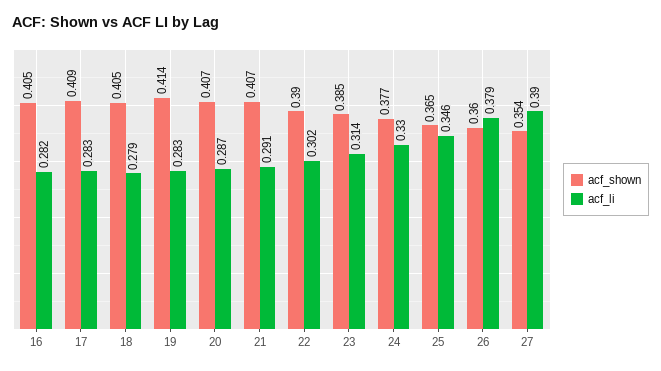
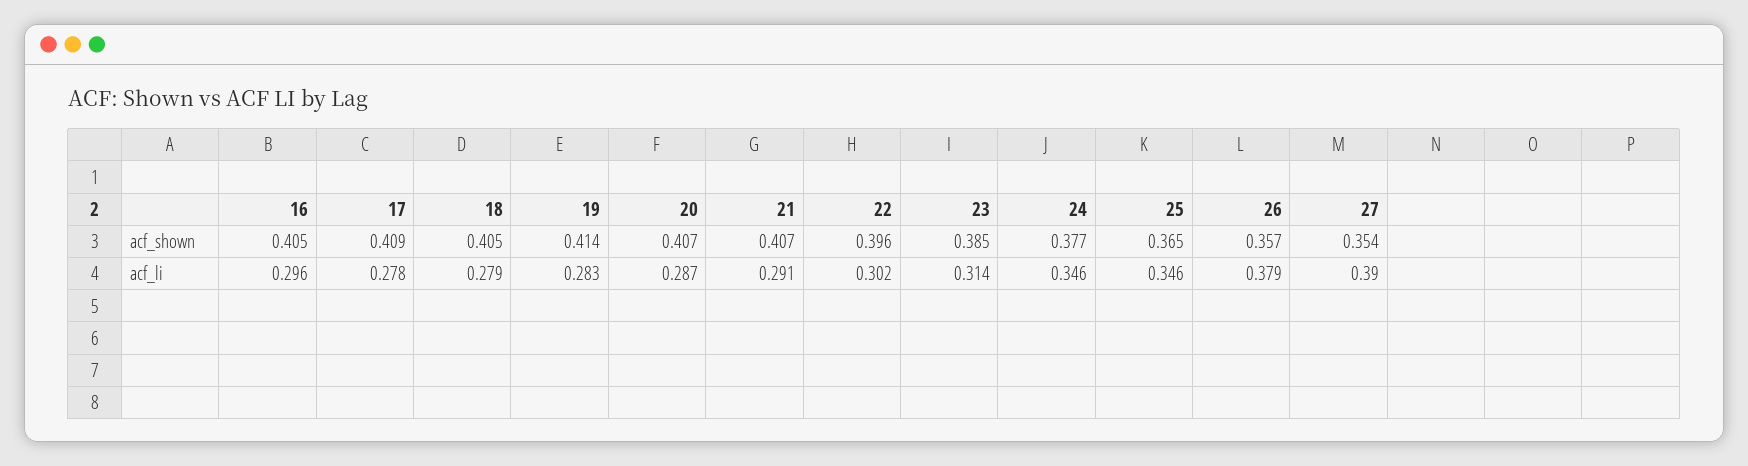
acf_li, 16: 0.282 -> 0.296
acf_li, 17: 0.283 -> 0.278
acf_shown, 22: 0.39 -> 0.396
acf_li, 24: 0.33 -> 0.346
acf_shown, 26: 0.36 -> 0.357

